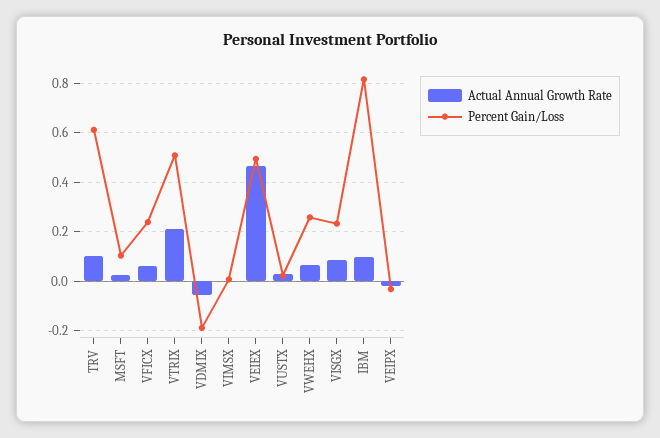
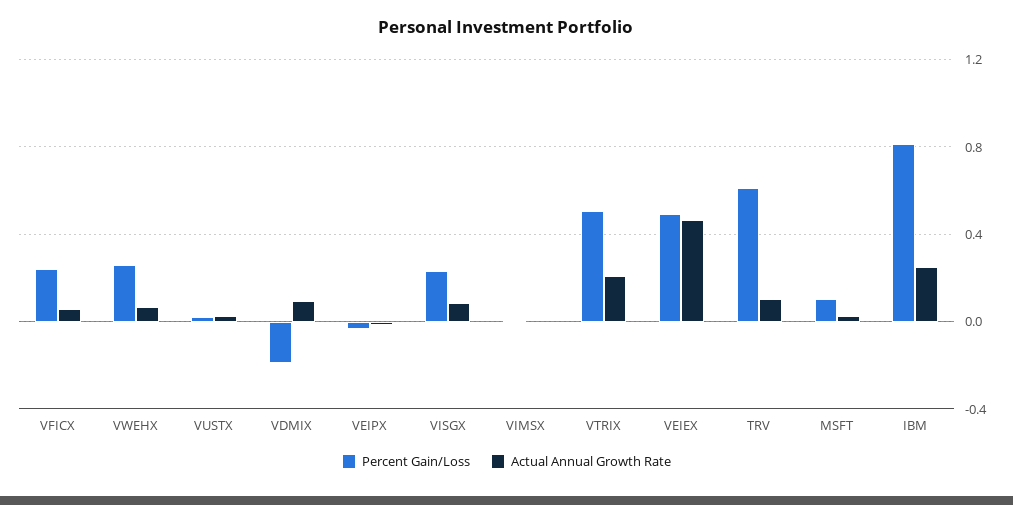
Actual Annual Growth Rate, VDMIX: -0.05 -> 0.1
Actual Annual Growth Rate, IBM: 0.1 -> 0.25

